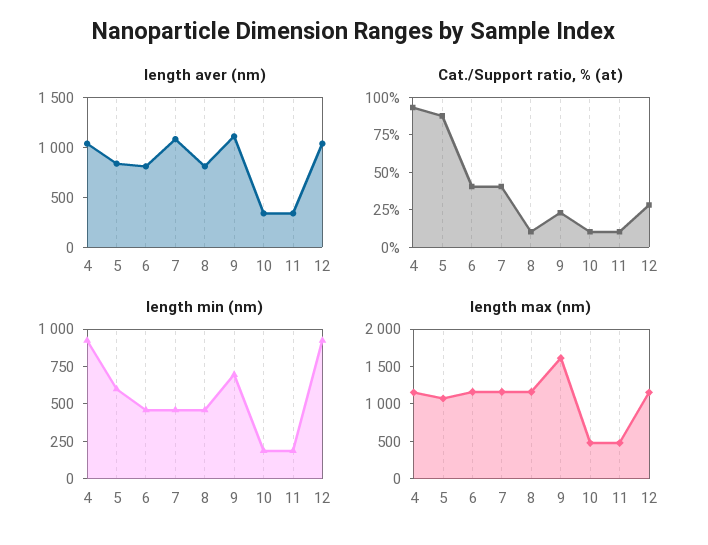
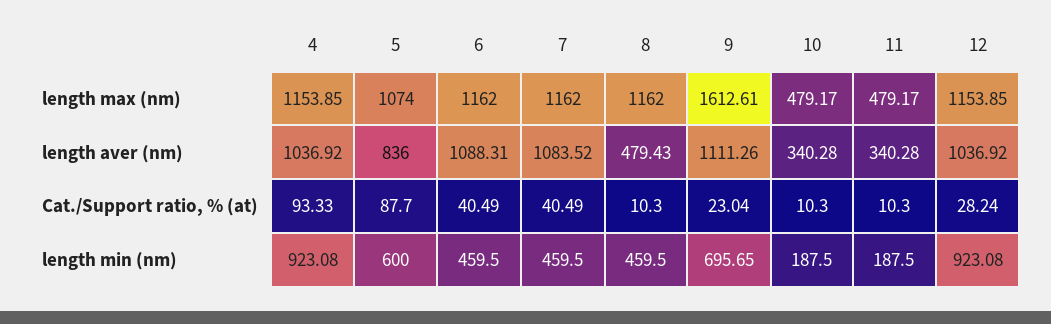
length aver (nm), 6: 800 -> 1088.31
length aver (nm), 8: 800 -> 479.43

